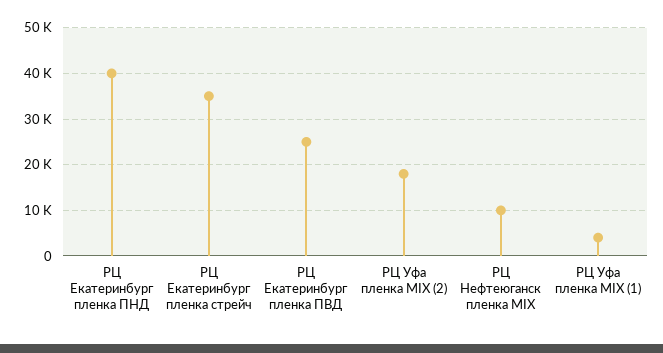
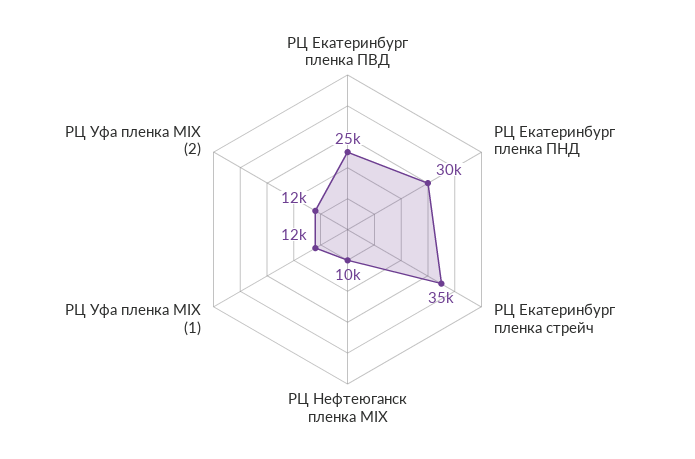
РЦ Екатеринбург пленка ПНД: 40000 -> 30000
РЦ Уфа пленка MIX (2): 18000 -> 12000
РЦ Уфа пленка MIX (1): 4000 -> 12000

